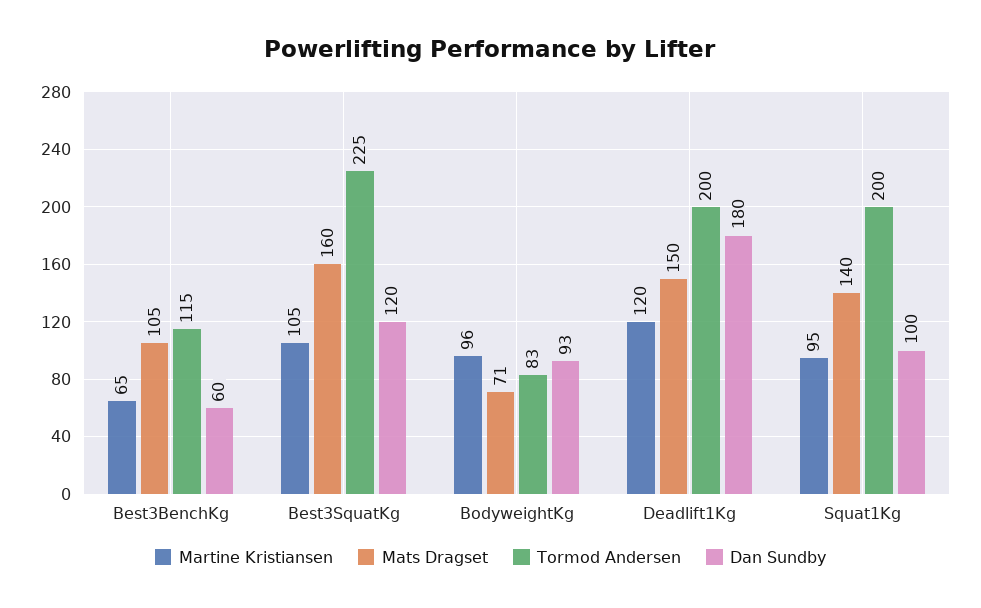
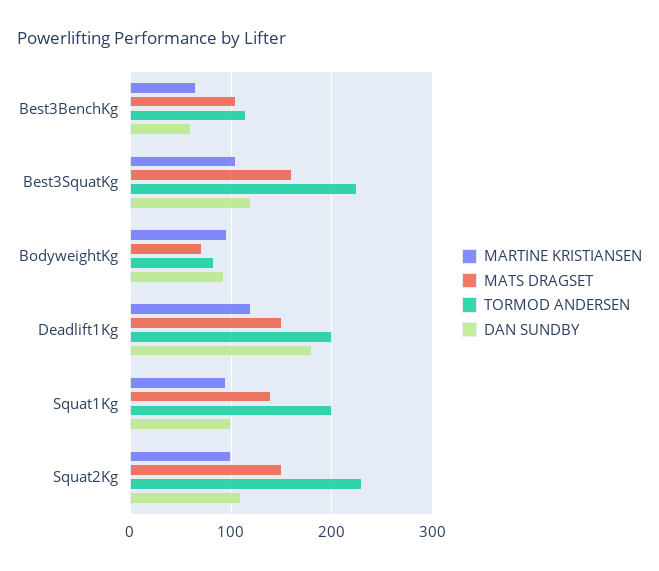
Martine Kristiansen, Squat2Kg: none -> 100
Mats Dragset, Squat2Kg: none -> 150
Tormod Andersen, Squat2Kg: none -> 230
Dan Sundby, Squat2Kg: none -> 110

